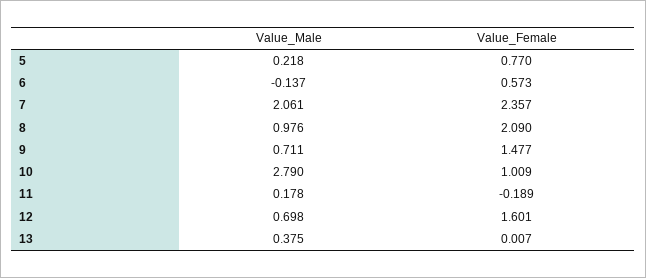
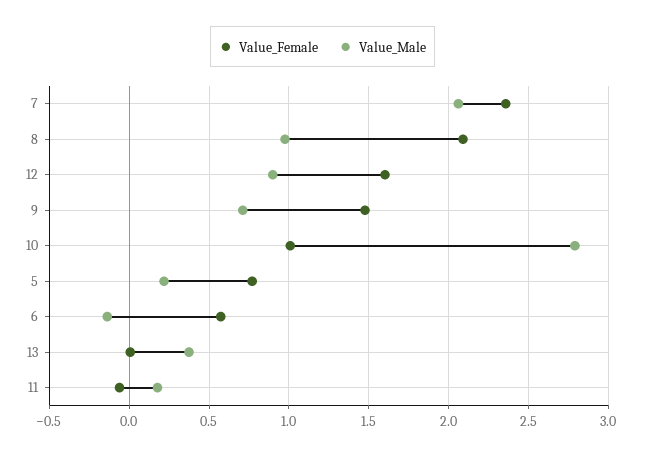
Value_Female, 11: -0.189 -> -0.05
Value_Male, 12: 0.698 -> 0.9

